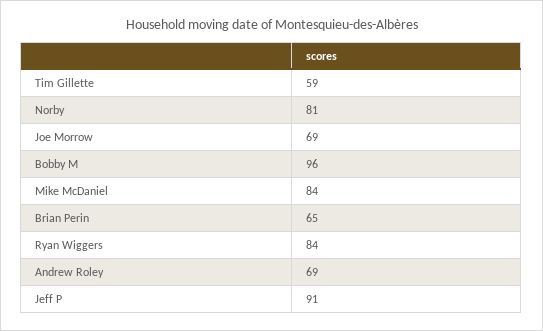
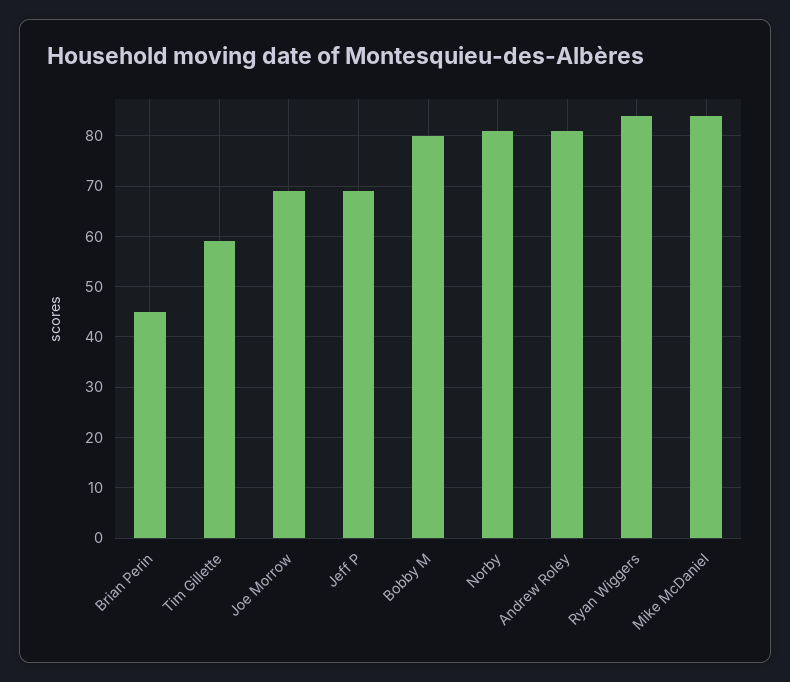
Bobby M: 96 -> 80
Brian Perin: 65 -> 45
Andrew Roley: 69 -> 80
Jeff P: 91 -> 70

